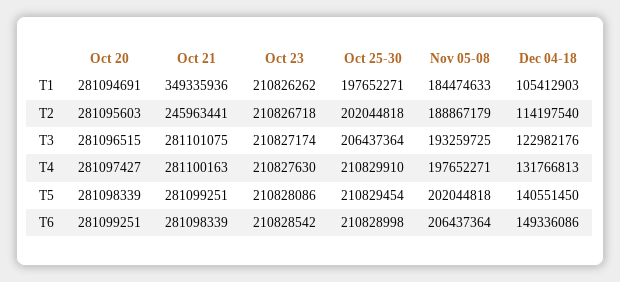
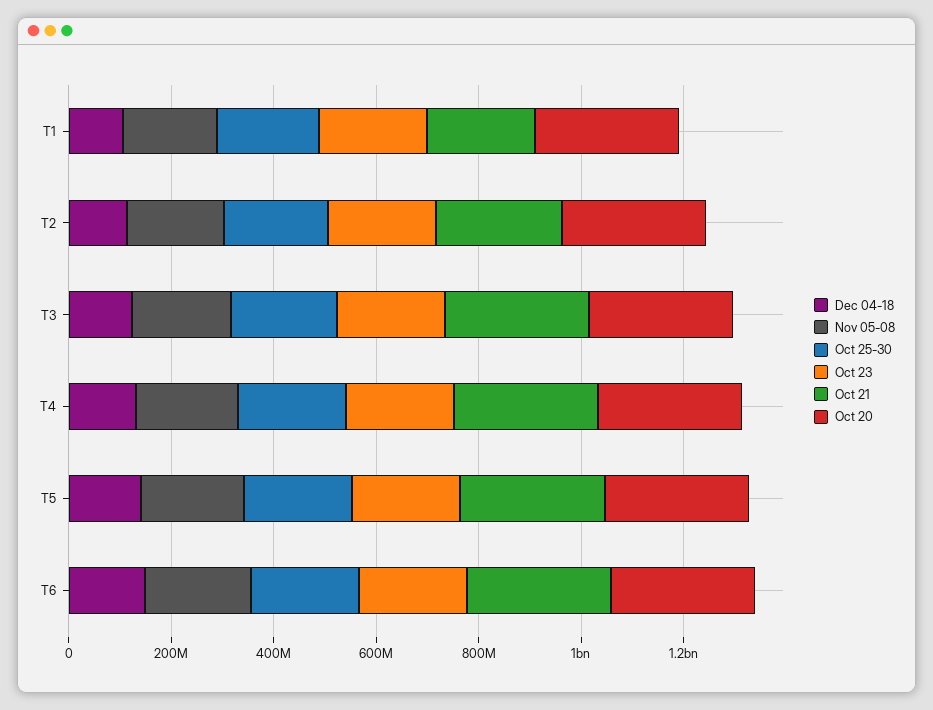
Oct 21, T1: 349335936 -> 200000000

